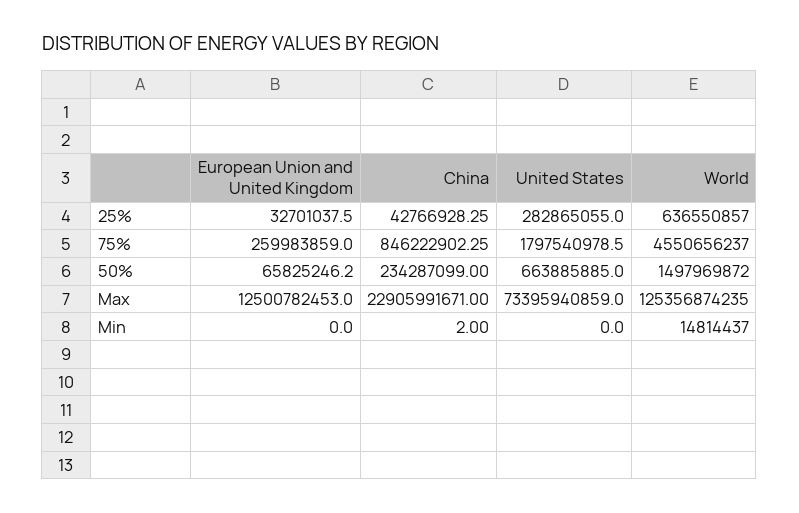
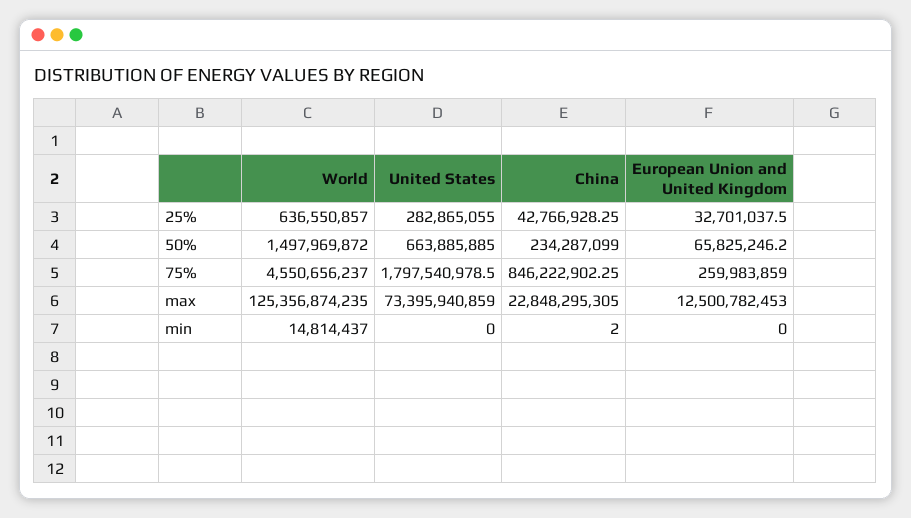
China, Max: 22905991671 -> 22848295305

